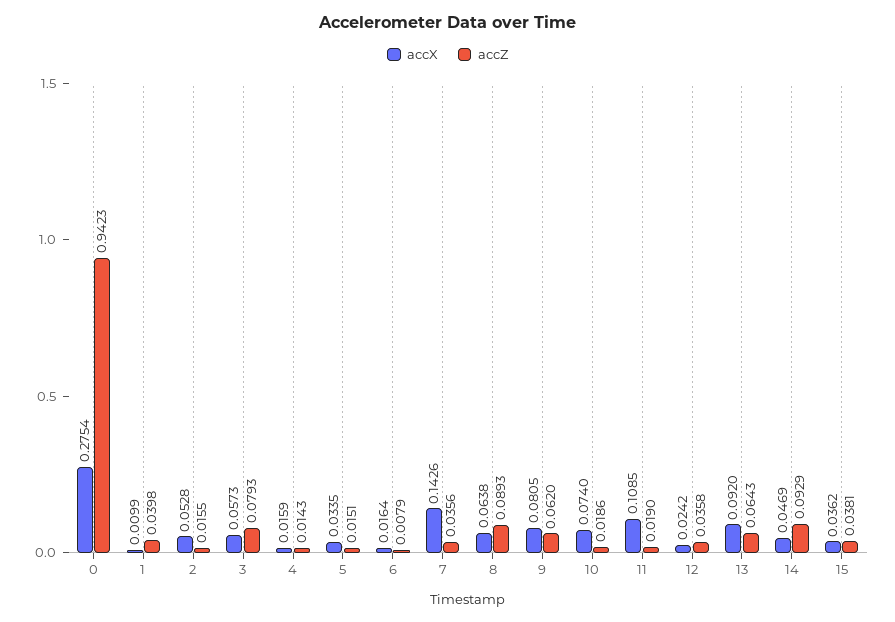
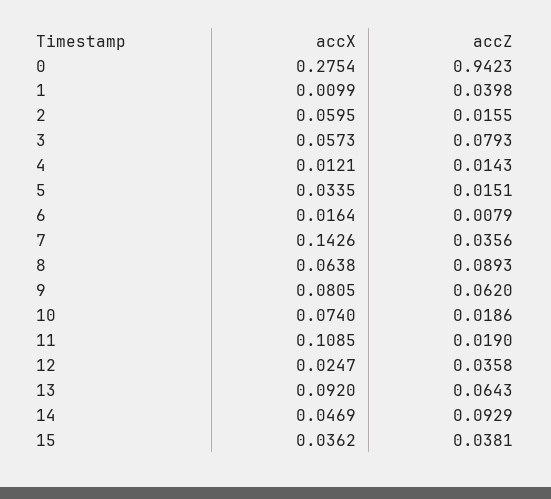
accX, 2: 0.0528 -> 0.0595
accX, 4: 0.0159 -> 0.0121
accX, 12: 0.0242 -> 0.0247

